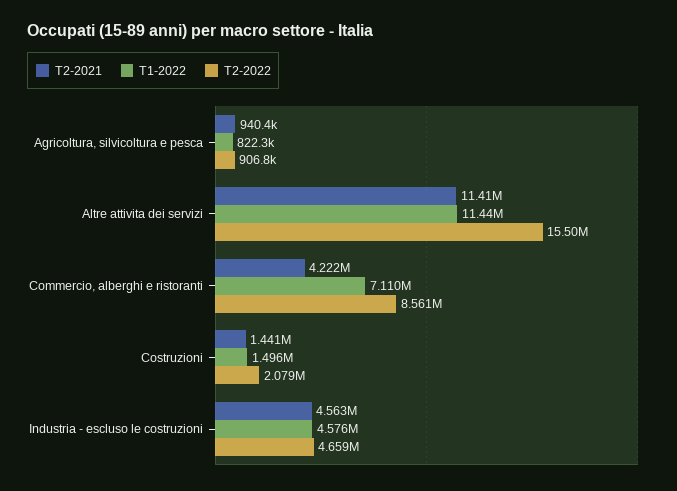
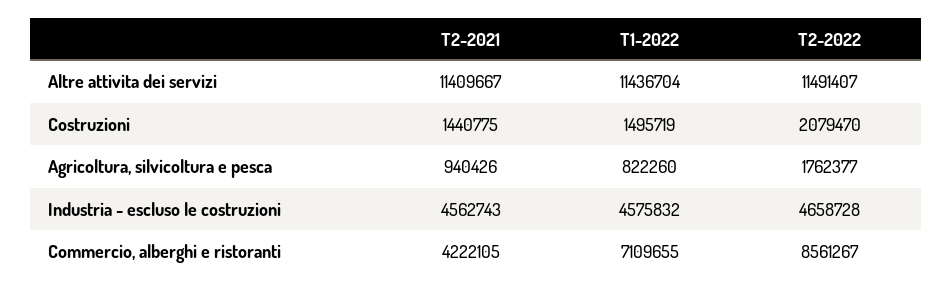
T2-2022, Agricoltura, silvicoltura e pesca: 906800 -> 1762377
T2-2022, Altre attivita dei servizi: 15500000 -> 11491407

